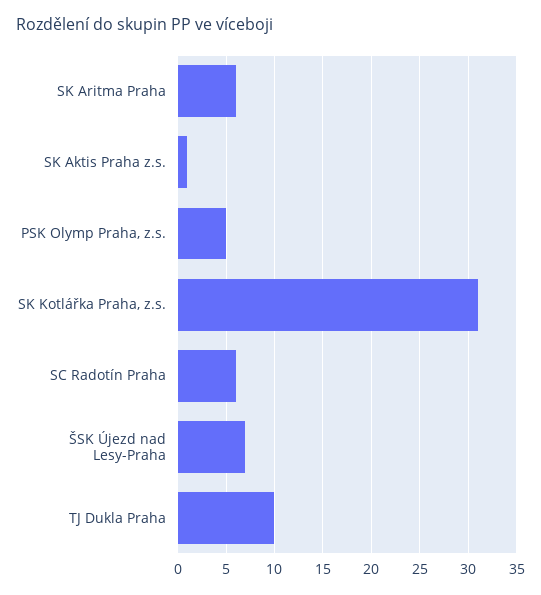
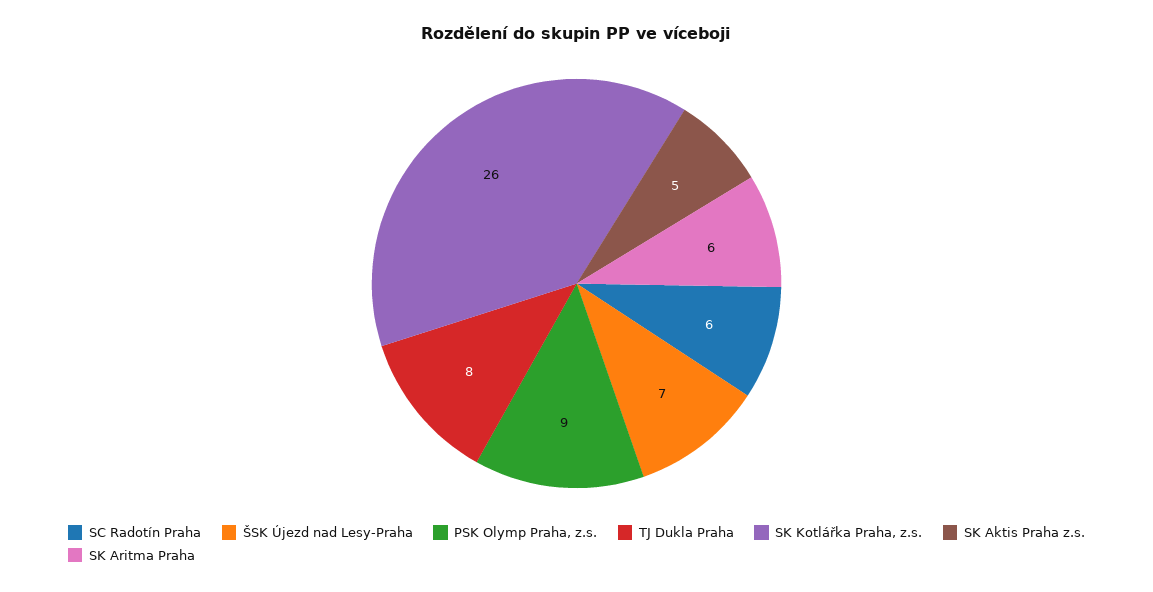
SK Aktis Praha z.s.: 1 -> 5
PSK Olymp Praha, z.s.: 5 -> 9
SK Kotlářka Praha, z.s.: 31 -> 26
TJ Dukla Praha: 10 -> 8

